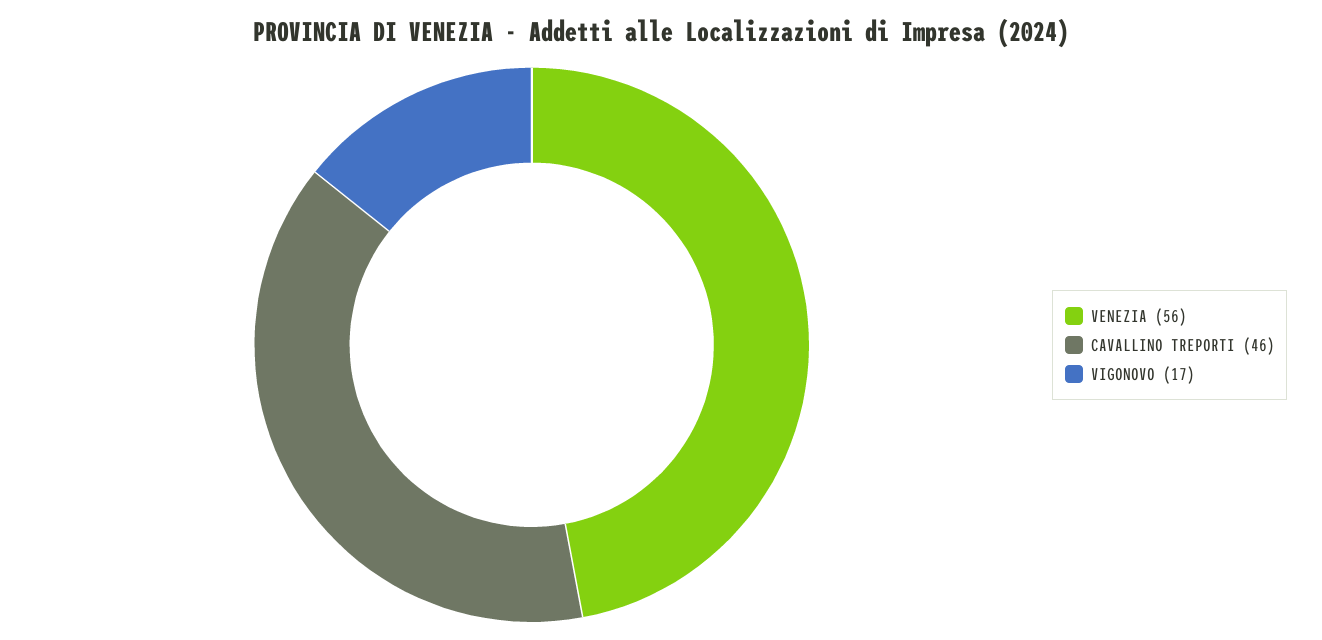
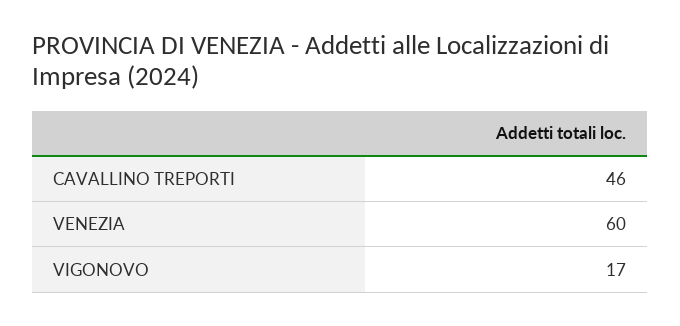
VENEZIA: 56 -> 60

